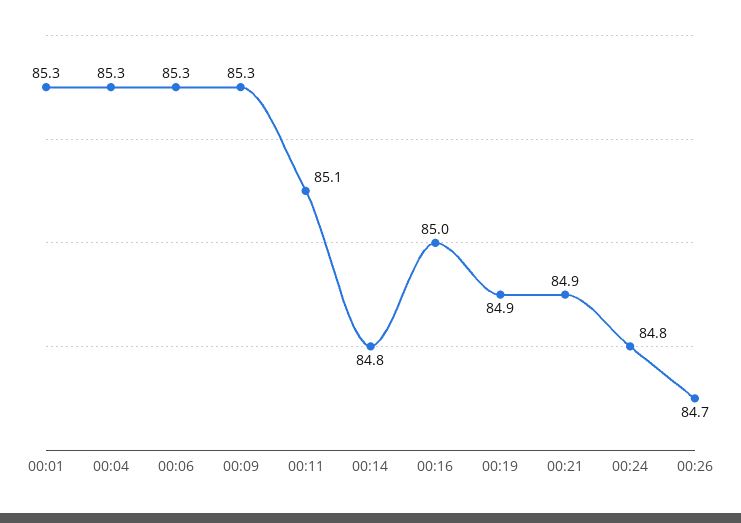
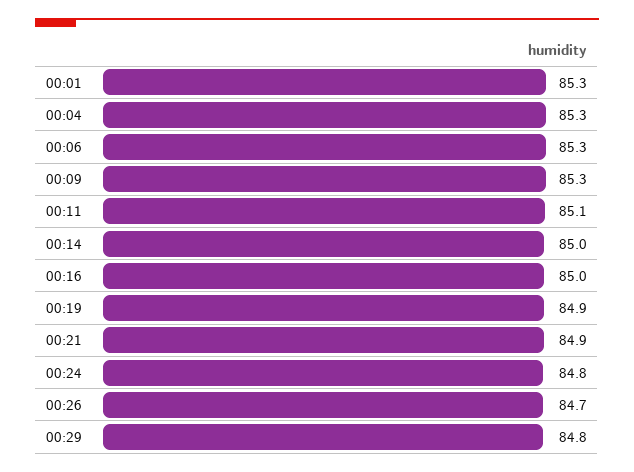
00:14: 84.8 -> 85
00:29: none -> 84.8

